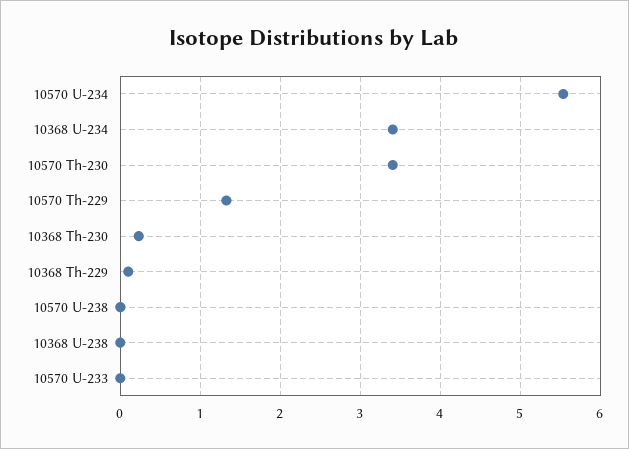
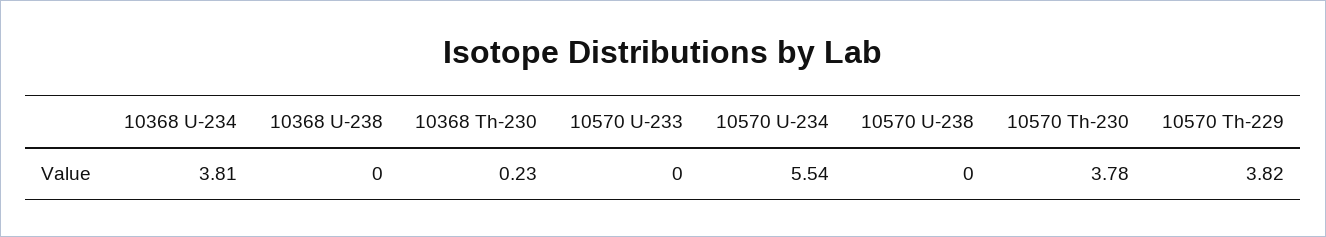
10368 U-234: 3.4 -> 3.81
10570 Th-230: 3.4 -> 3.78
10570 Th-229: 1.3 -> 3.82
10368 Th-229: 0.1 -> none

